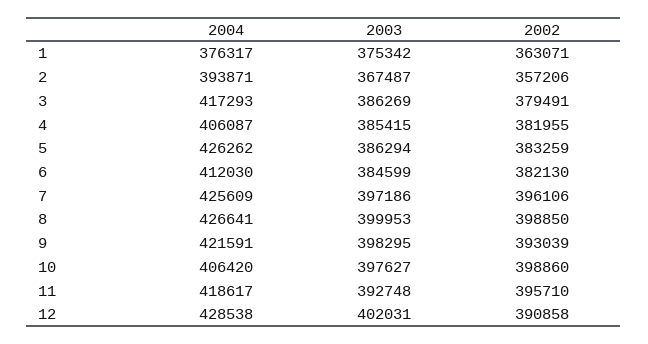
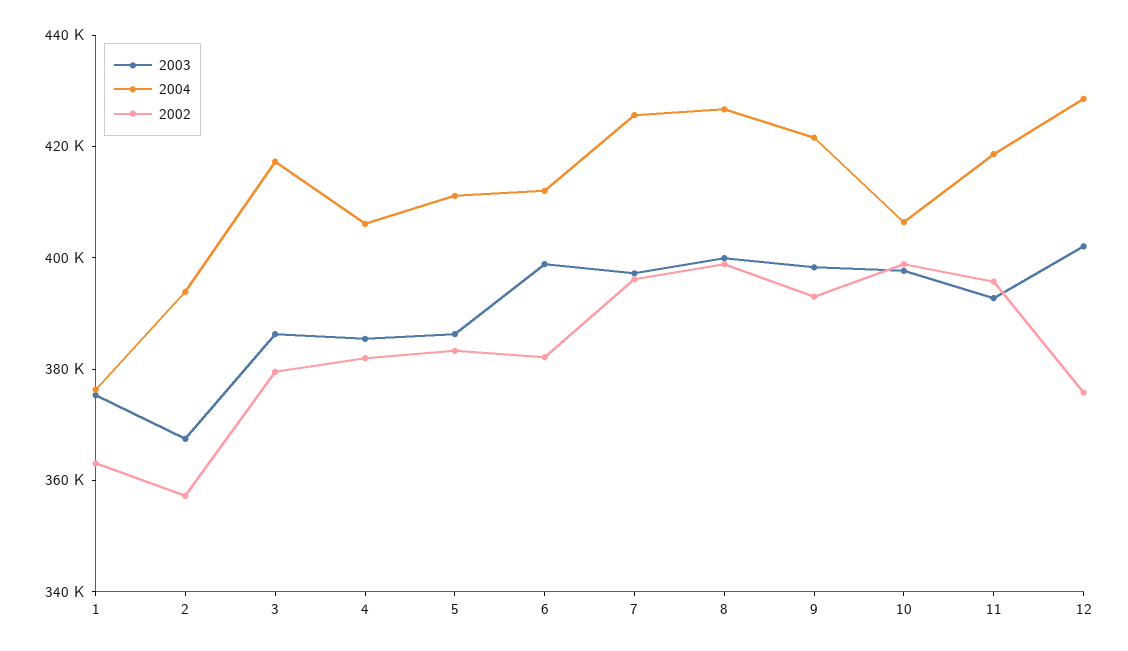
2004, 5: 426262 -> 410000
2003, 6: 384599 -> 400000
2002, 12: 390858 -> 375000

